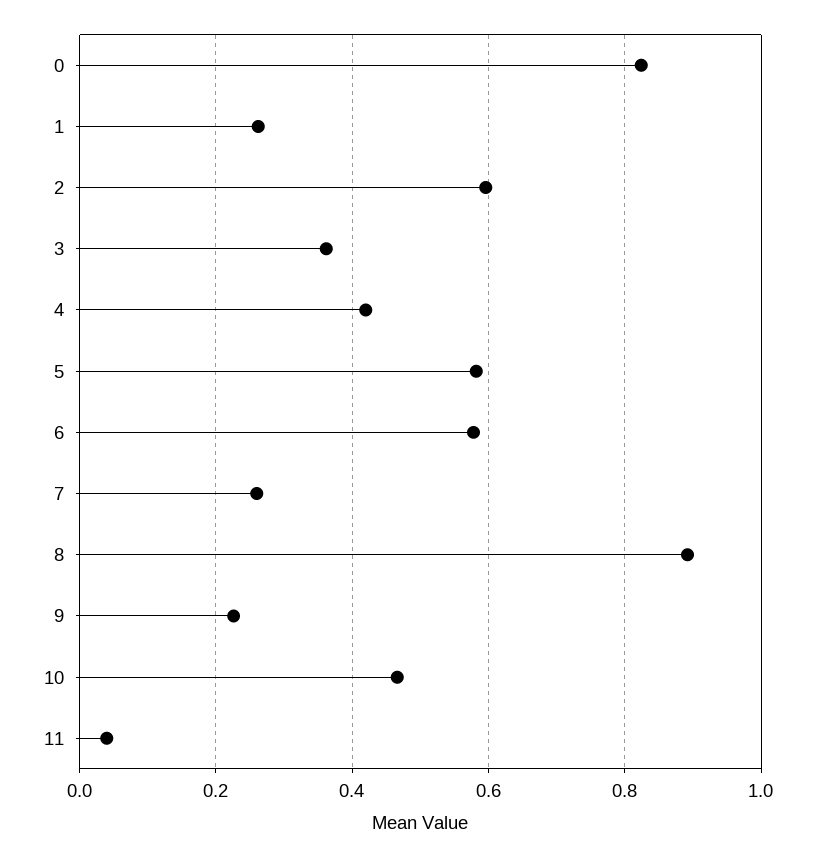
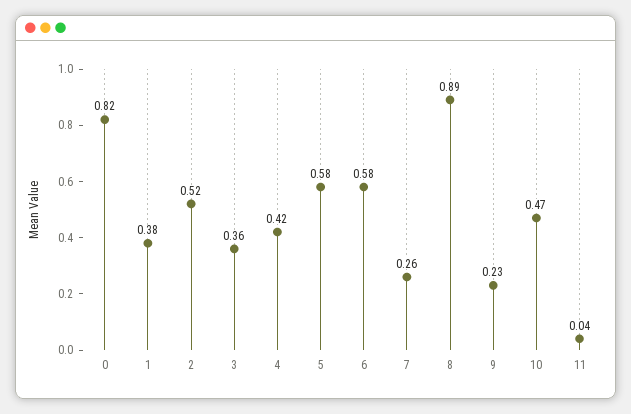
1: 0.26 -> 0.38
2: 0.6 -> 0.52

